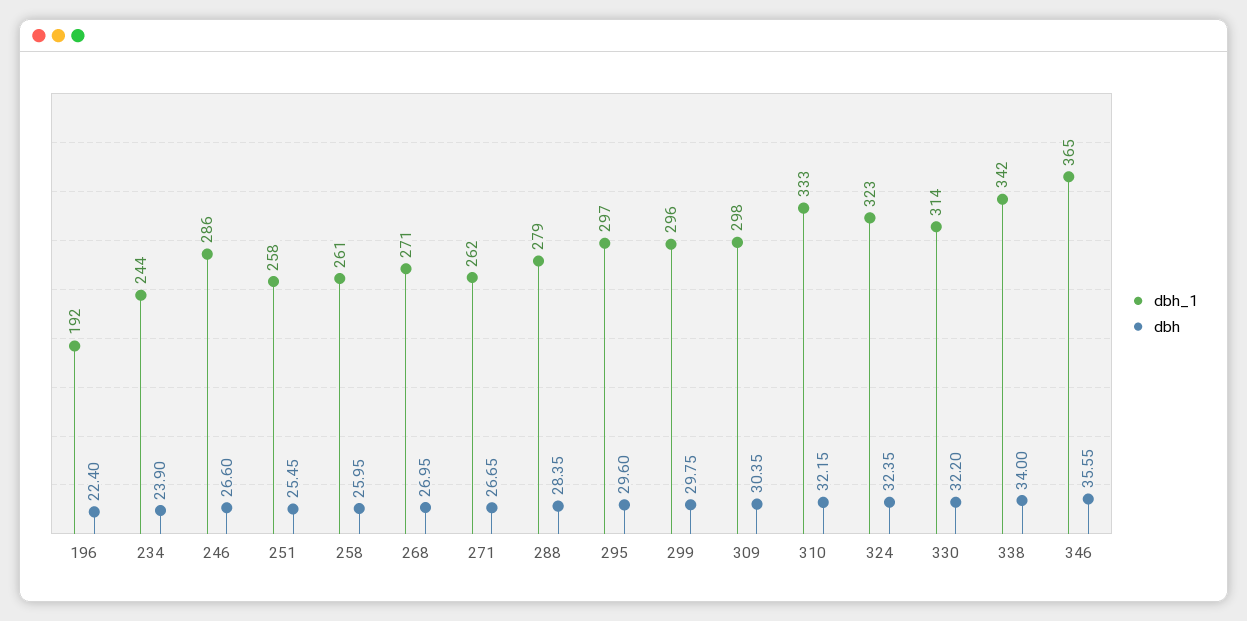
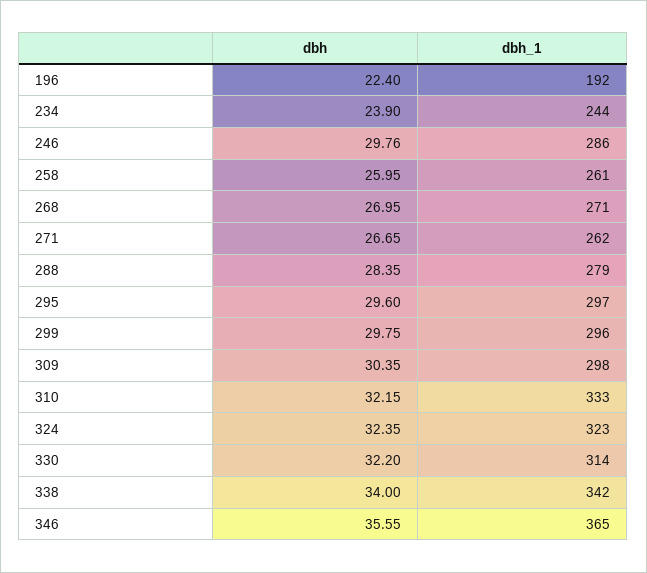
dbh, 246: 26.6 -> 29.76
dbh_1, 251: 258 -> none
dbh, 251: 25.45 -> none

